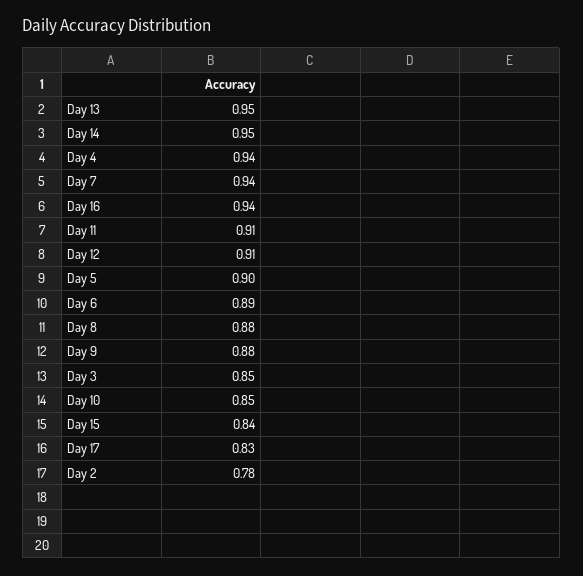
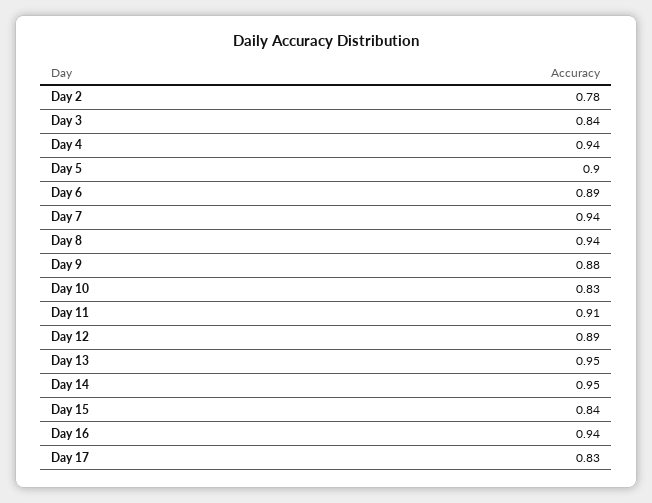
Day 12: 0.91 -> 0.89
Day 8: 0.88 -> 0.94
Day 3: 0.85 -> 0.84
Day 10: 0.85 -> 0.83

